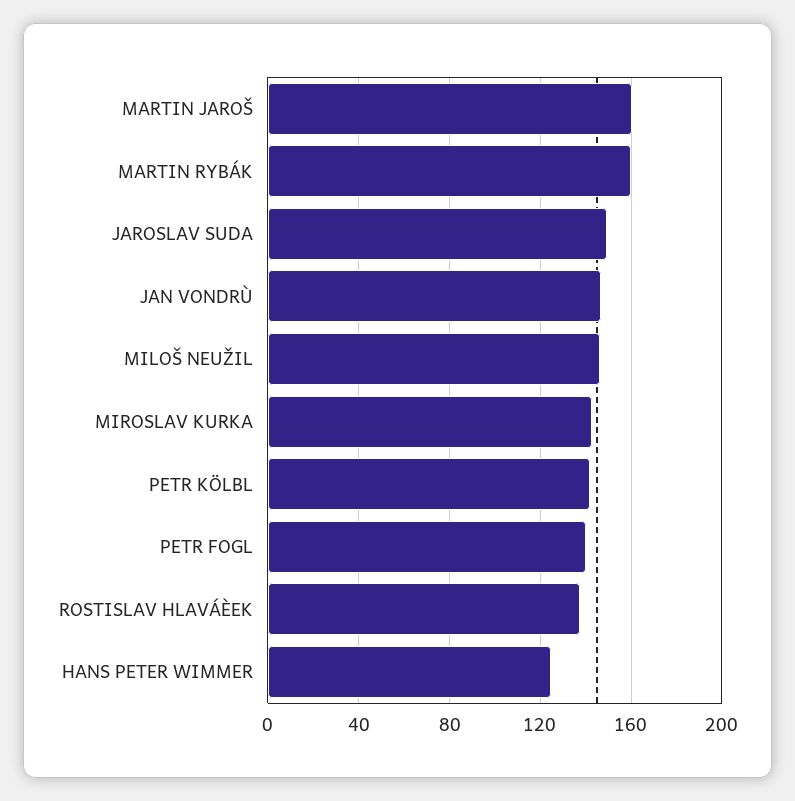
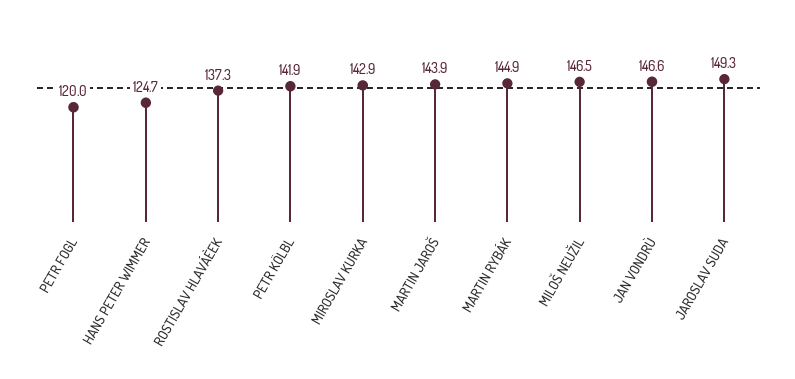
MARTIN JAROŠ: 160 -> 143.9
MARTIN RYBÁK: 160 -> 144.9
PETR FOGL: 140 -> 120

